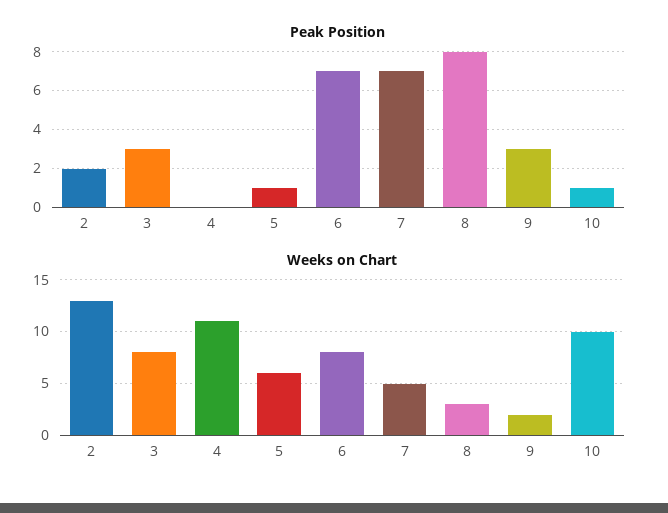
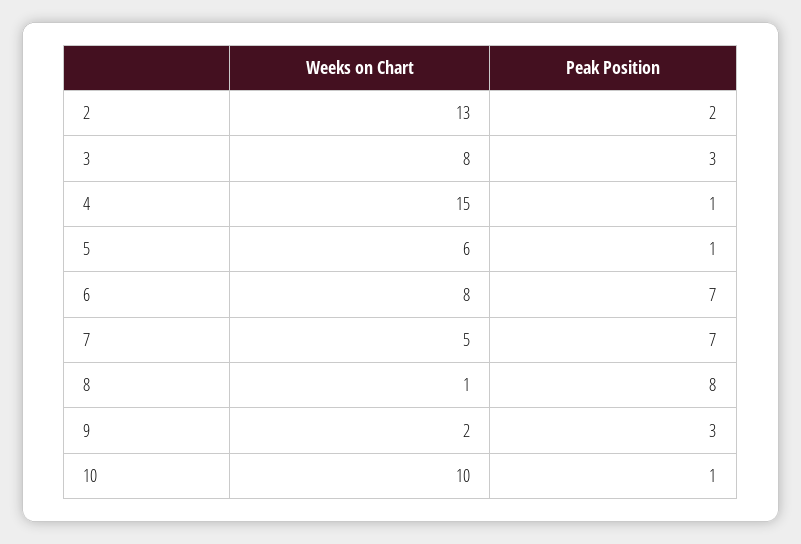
Peak Position, 4: 0 -> 1
Weeks on Chart, 4: 11 -> 15
Weeks on Chart, 8: 3 -> 1

